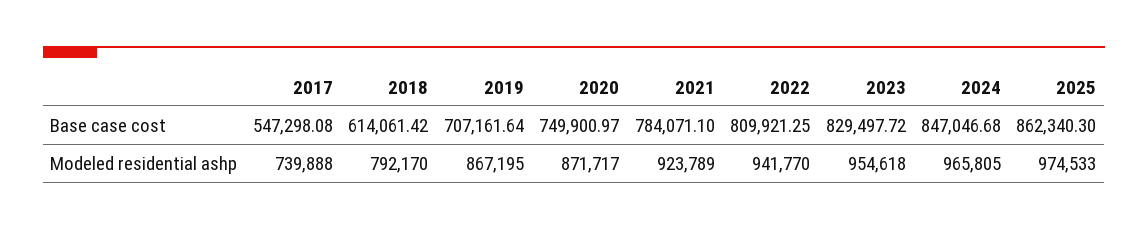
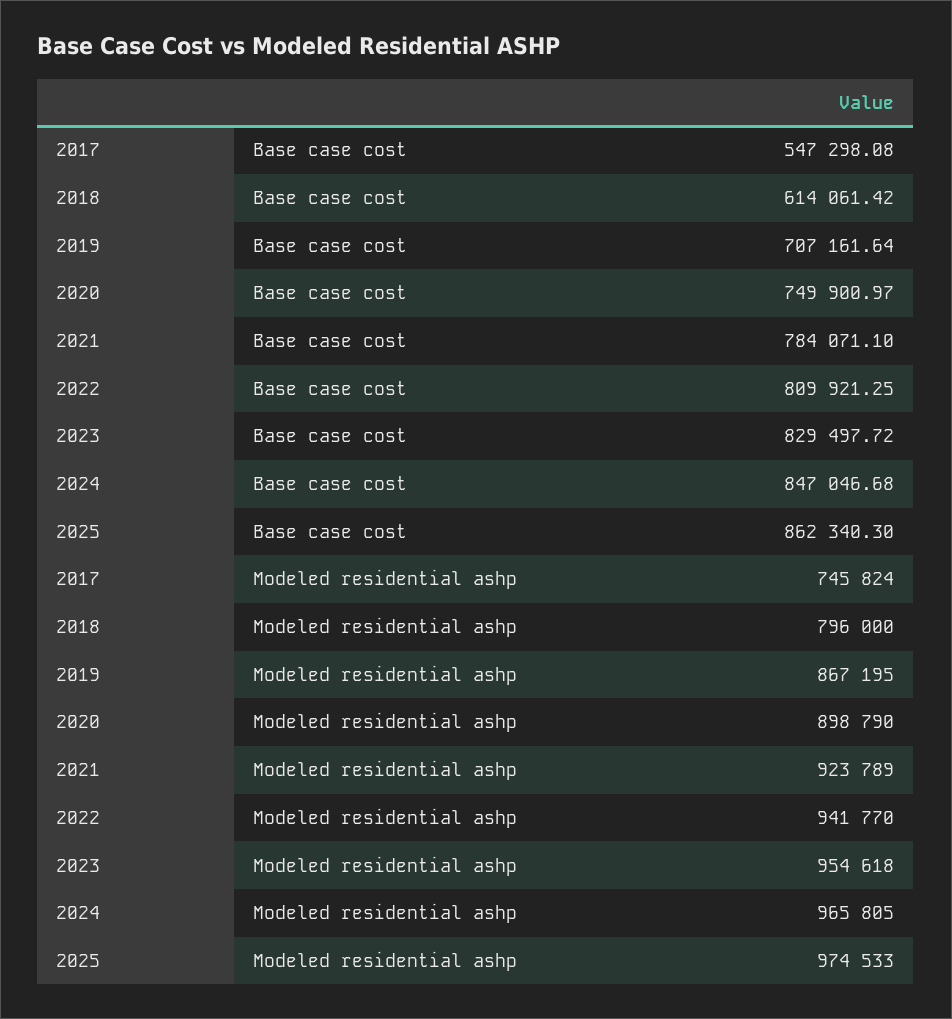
2017, Modeled residential ashp: 739888 -> 745824
2018, Modeled residential ashp: 792170 -> 796000
2020, Modeled residential ashp: 871717 -> 898790

